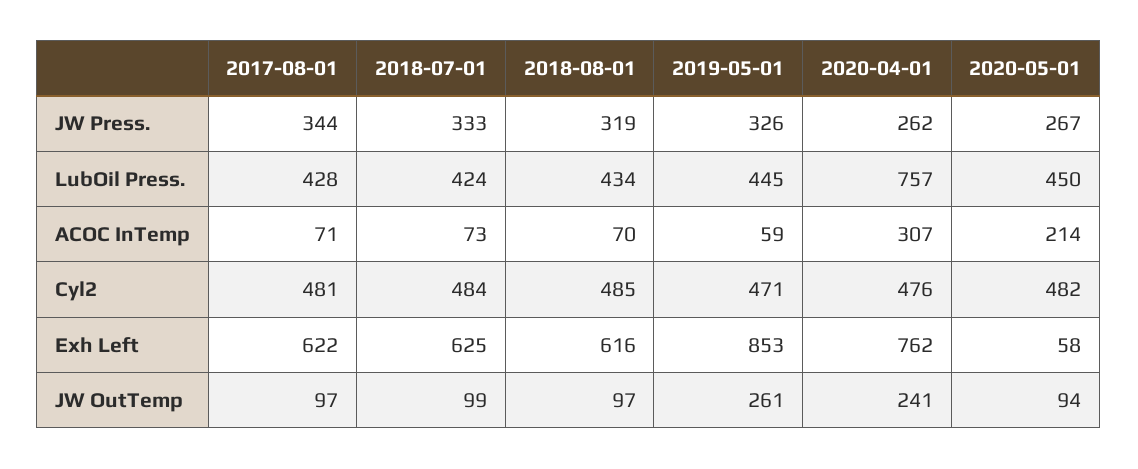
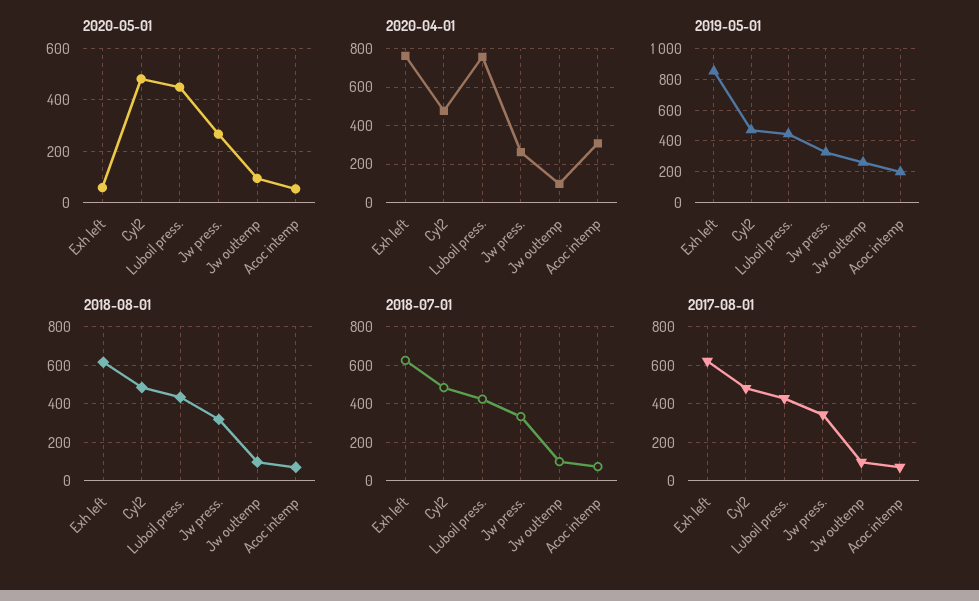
2019-05-01, ACOC InTemp: 59 -> 200
2020-05-01, ACOC InTemp: 214 -> 50
2020-04-01, JW OutTemp: 241 -> 100

